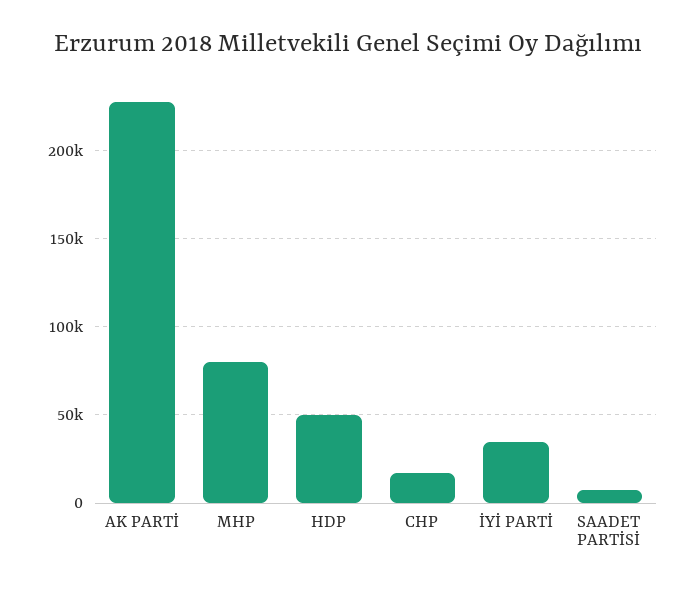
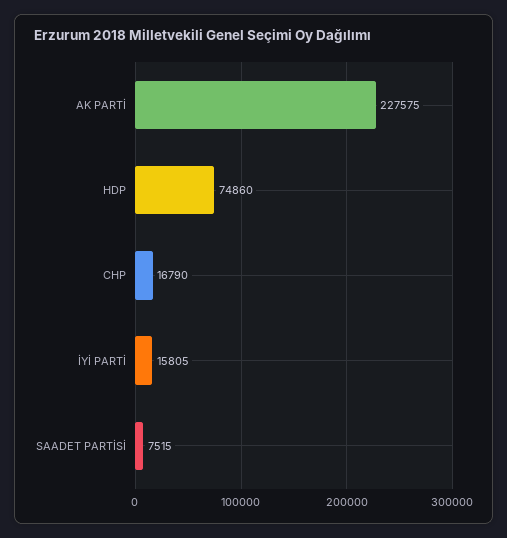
MHP: 80000 -> none
HDP: 50000 -> 74860
İYİ PARTİ: 35000 -> 15805

